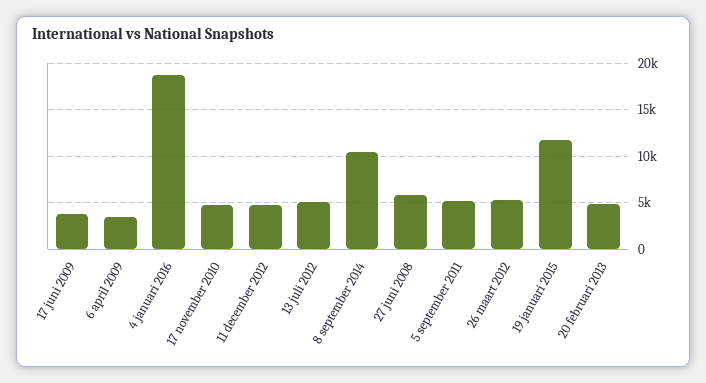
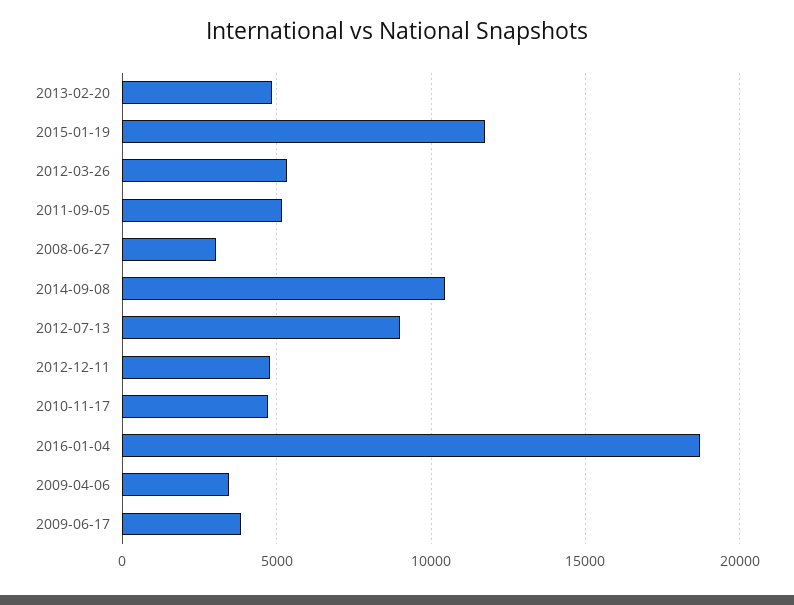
13 juli 2012: 5000 -> 9000
27 juni 2008: 6000 -> 3000

